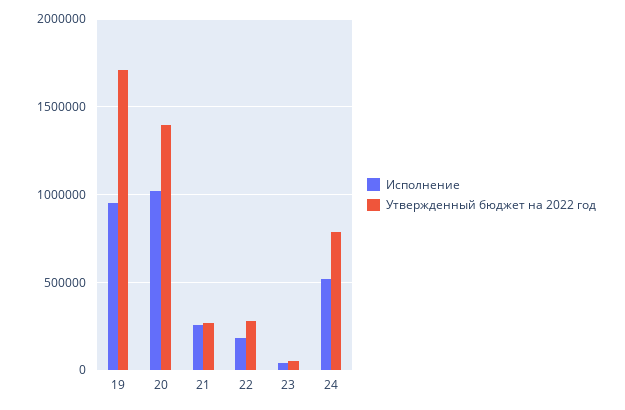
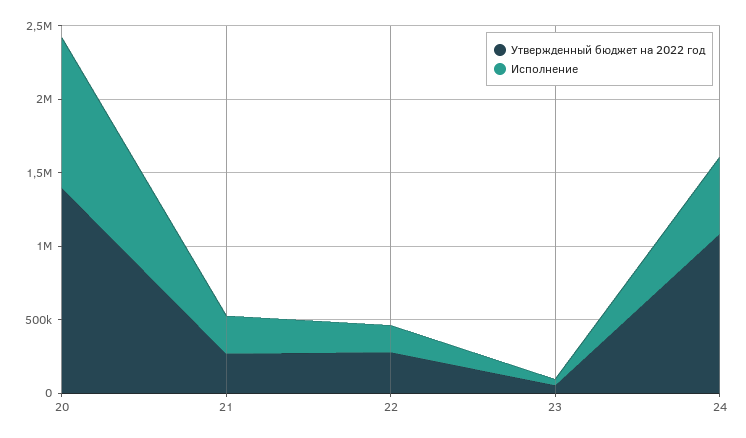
Исполнение, 19: 950000 -> none
Утвержденный бюджет на 2022 год, 19: 1700000 -> none
Утвержденный бюджет на 2022 год, 24: 800000 -> 1100000

